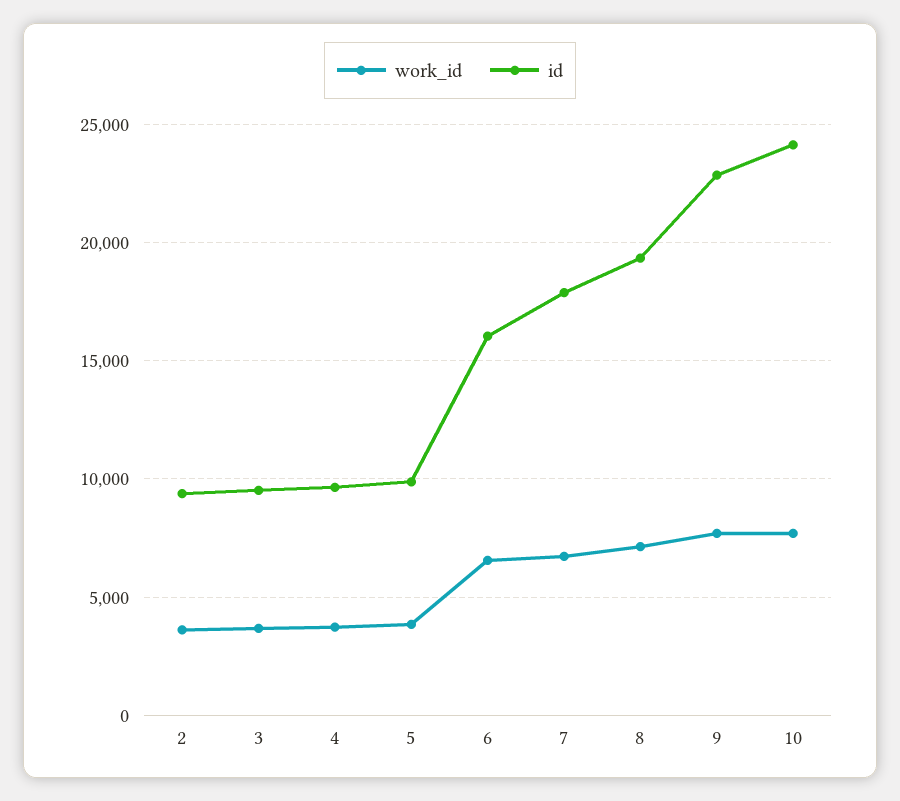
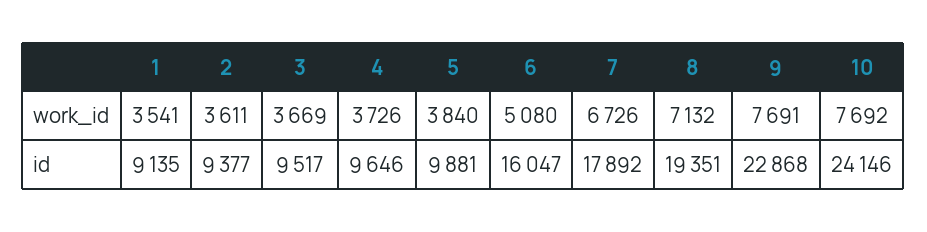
work_id, 6: 6500 -> 5080
work_id, 1: none -> 3541
id, 1: none -> 9135

